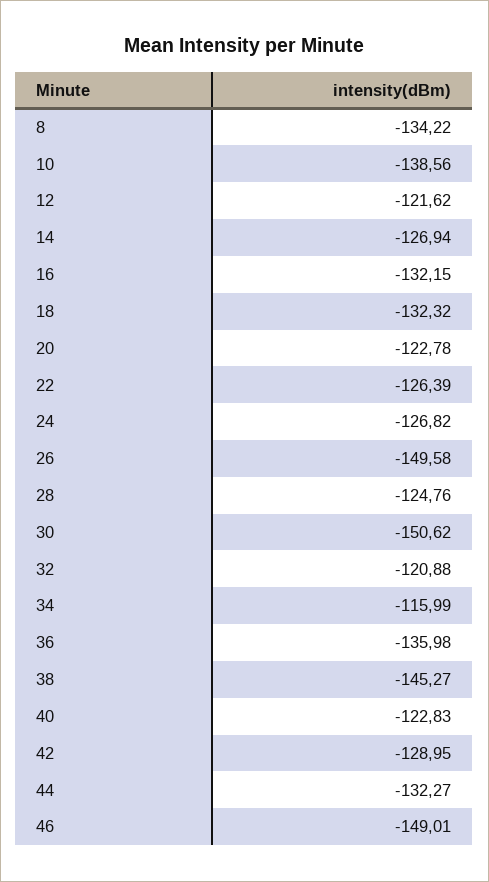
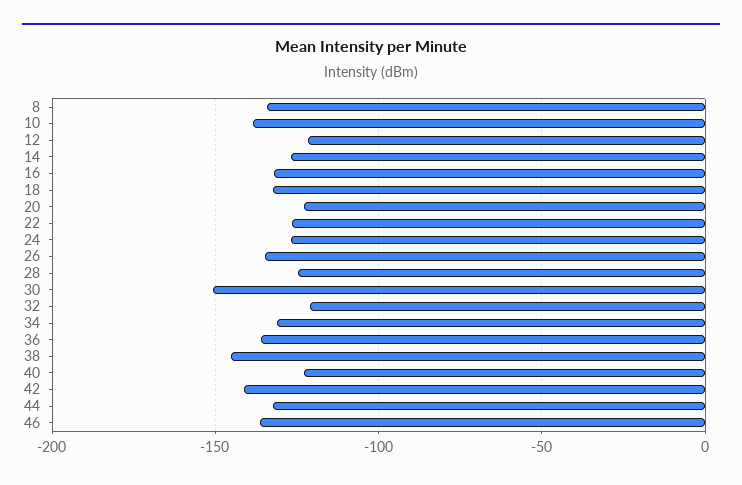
26: -149.58 -> -135
34: -115.99 -> -130
42: -128.95 -> -140
46: -149.01 -> -135

